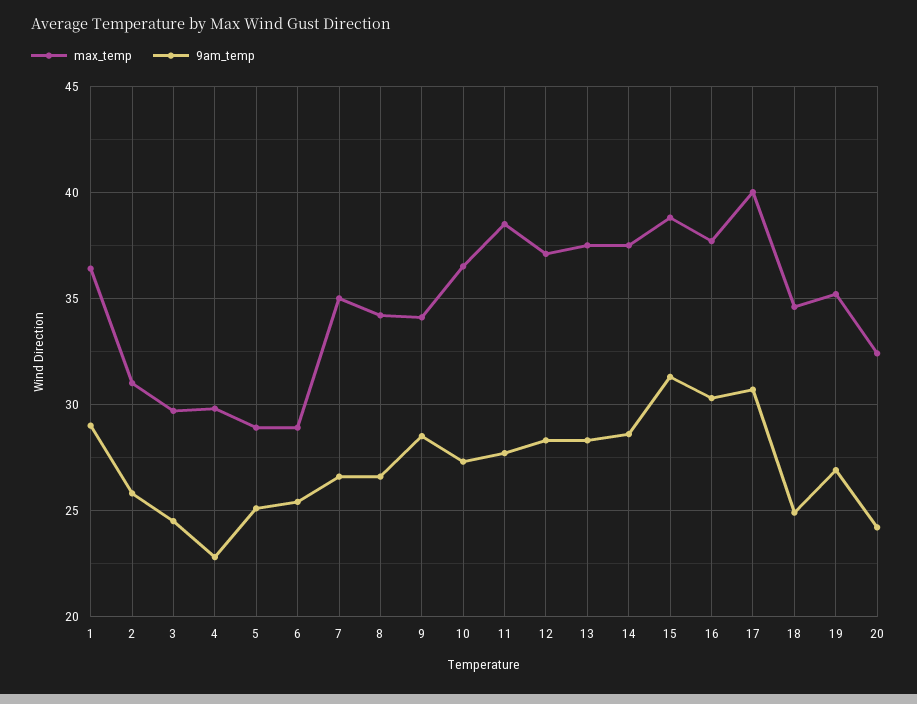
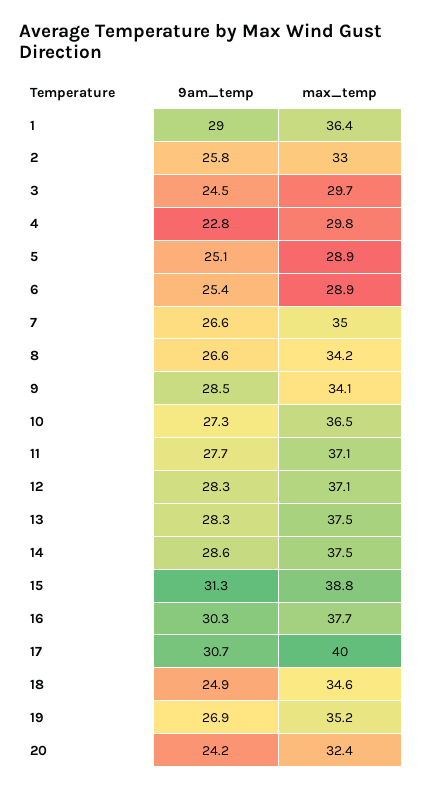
max_temp, 2: 31 -> 33
max_temp, 11: 38.5 -> 37.1

